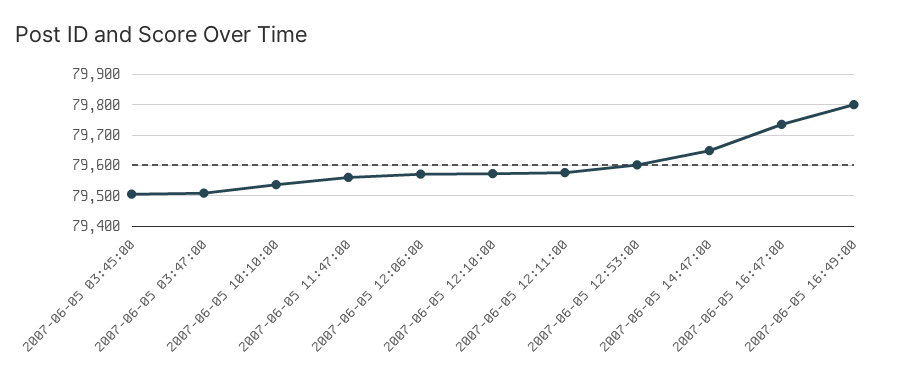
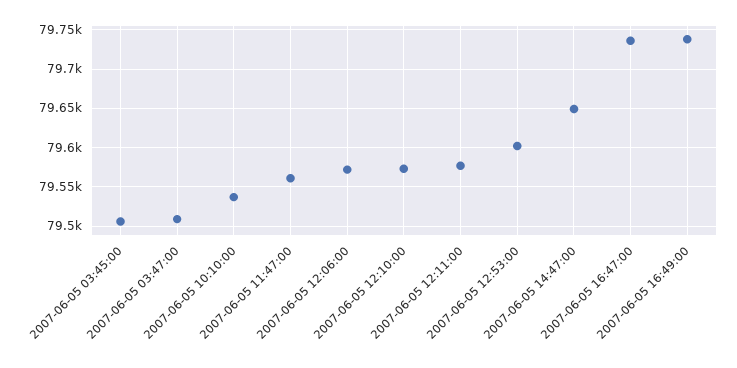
2007-06-05 16:49:00: 79800 -> 79740

